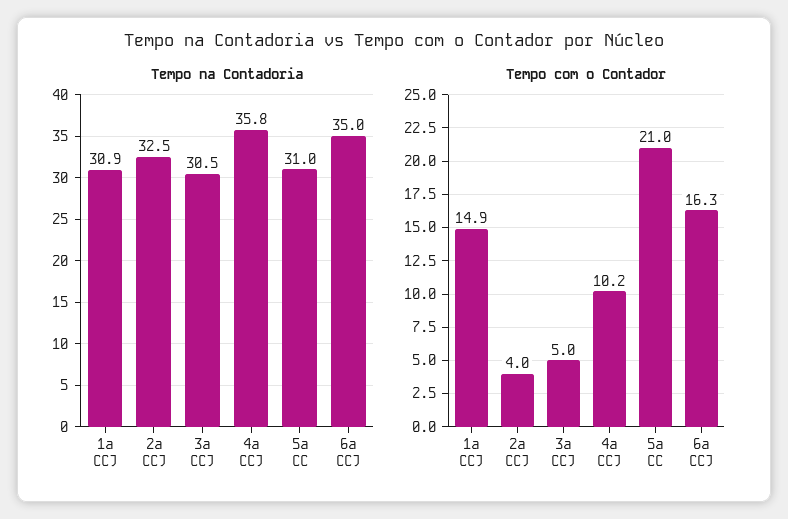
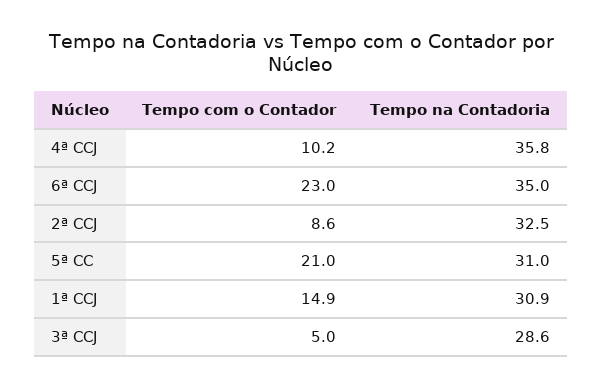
Tempo na Contadoria, 3ª CCJ: 30.5 -> 28.6
Tempo com o Contador, 2ª CCJ: 4 -> 8.6
Tempo com o Contador, 6ª CCJ: 16.3 -> 23

